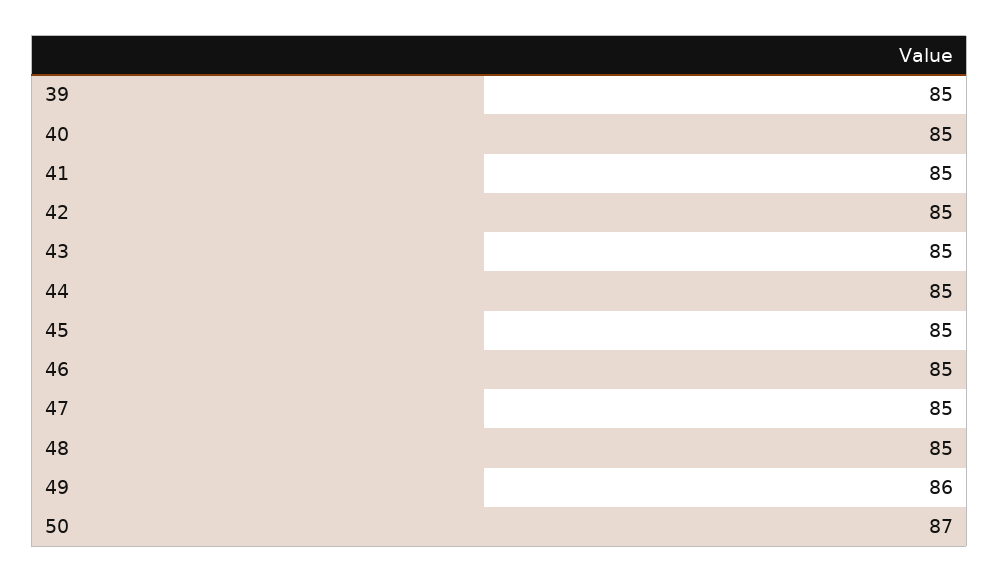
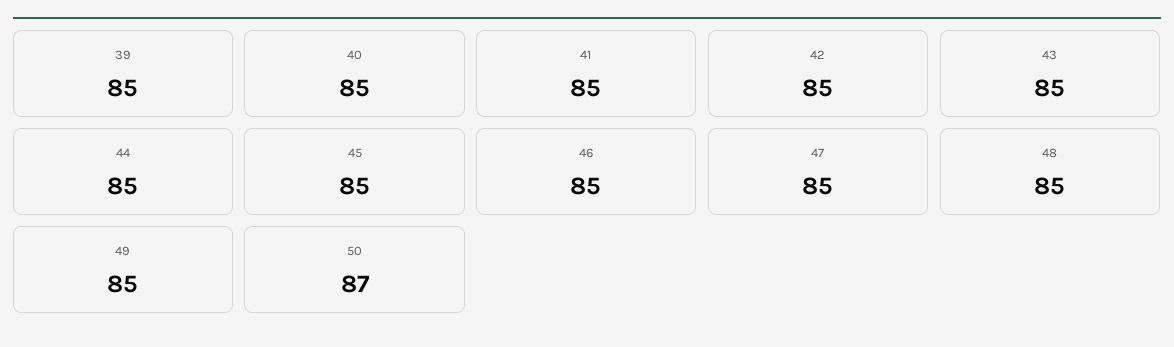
49: 86 -> 85

